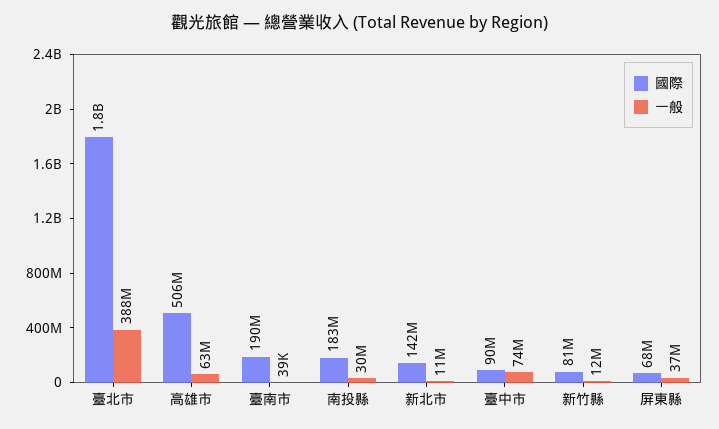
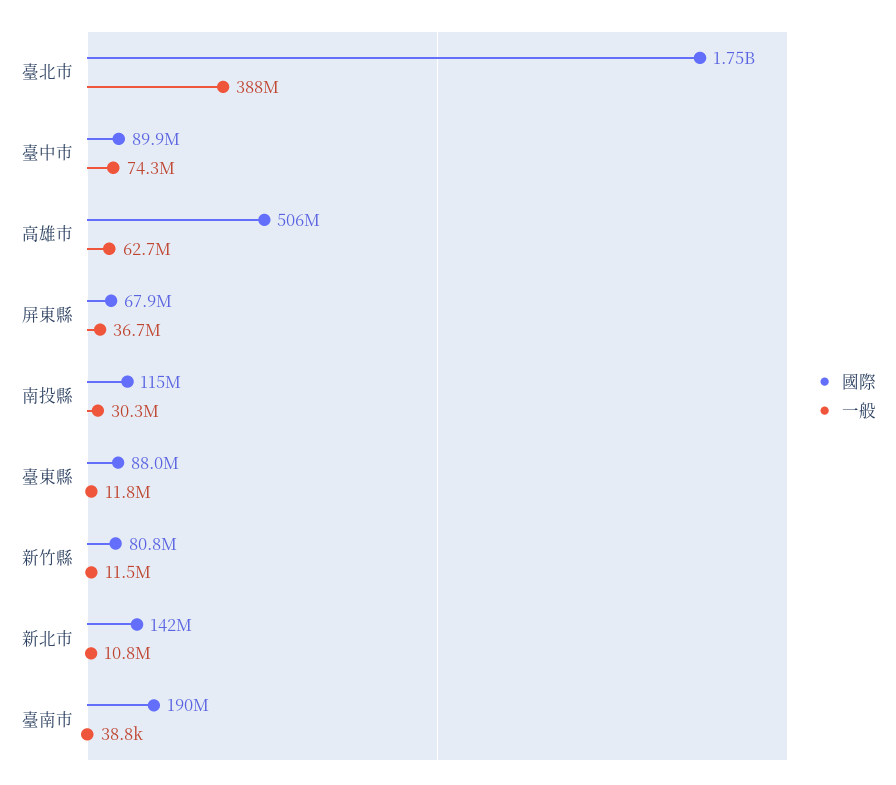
國際, 南投縣: 183000000 -> 115000000
國際, 臺東縣: none -> 88000000
一般, 臺東縣: none -> 11800000

